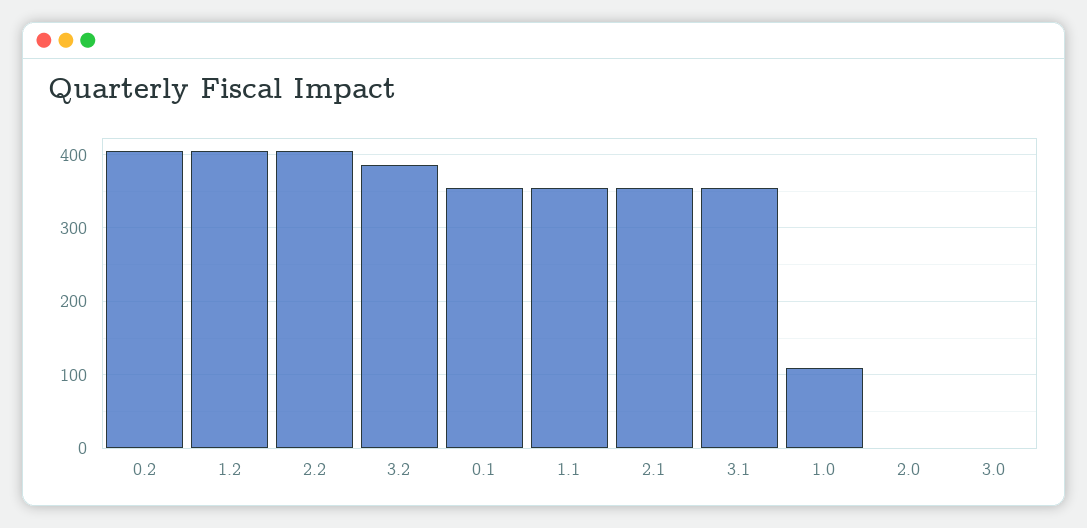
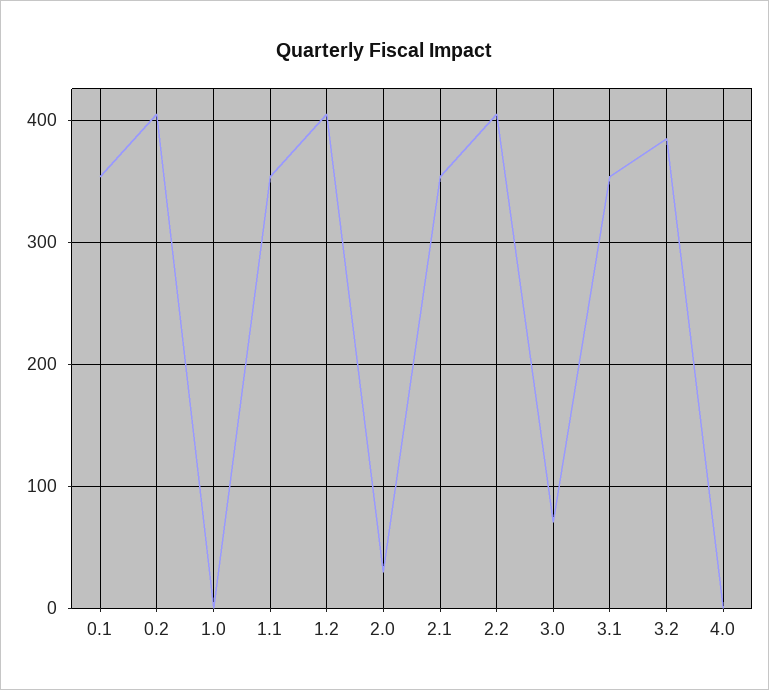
1.0: 110 -> 0
2.0: 0 -> 30
3.0: 0 -> 70
4.0: none -> 0

